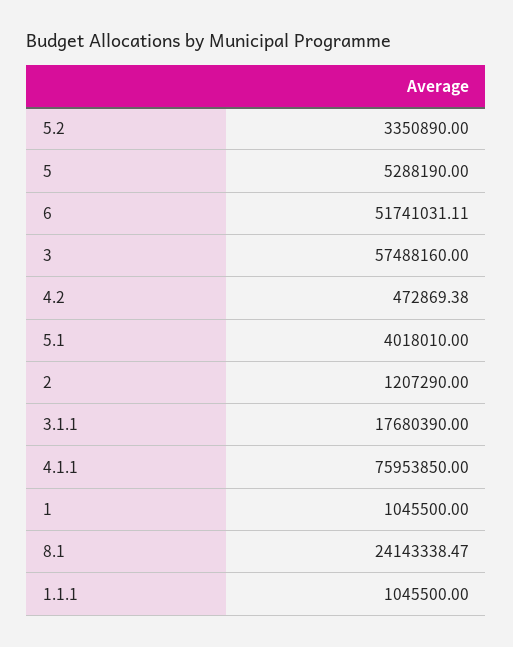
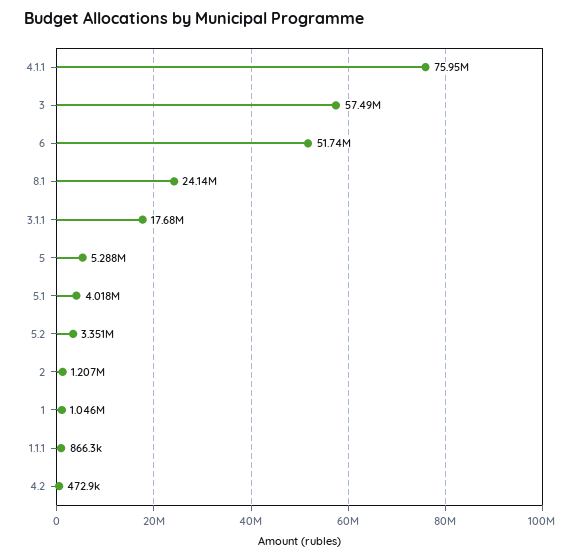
1.1.1: 1045500 -> 866300

